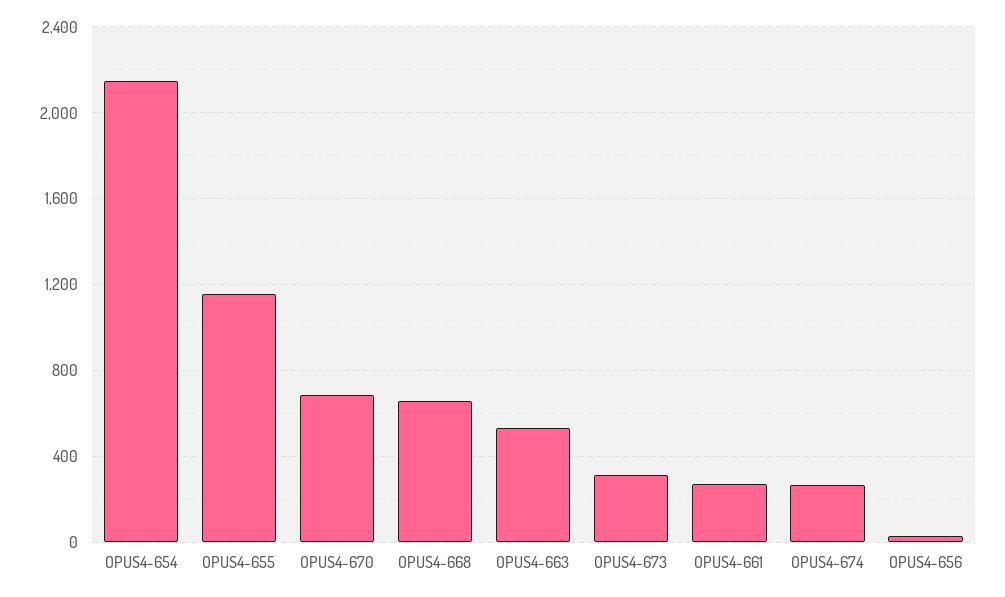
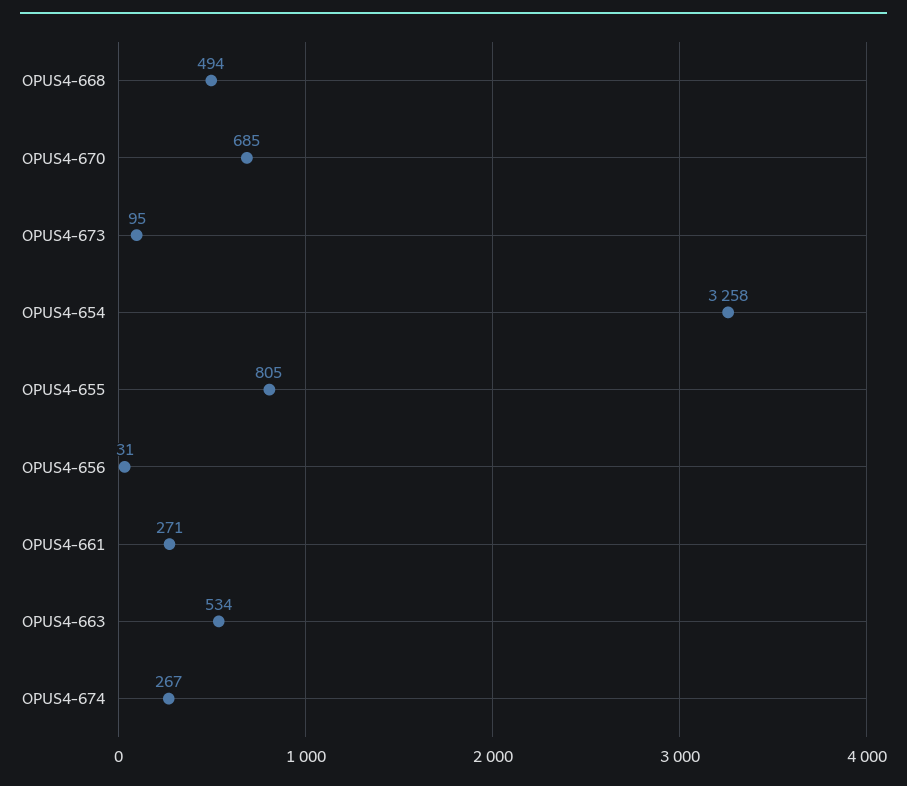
OPUS4-654: 2150 -> 3258
OPUS4-655: 1150 -> 805
OPUS4-668: 650 -> 494
OPUS4-673: 300 -> 95

